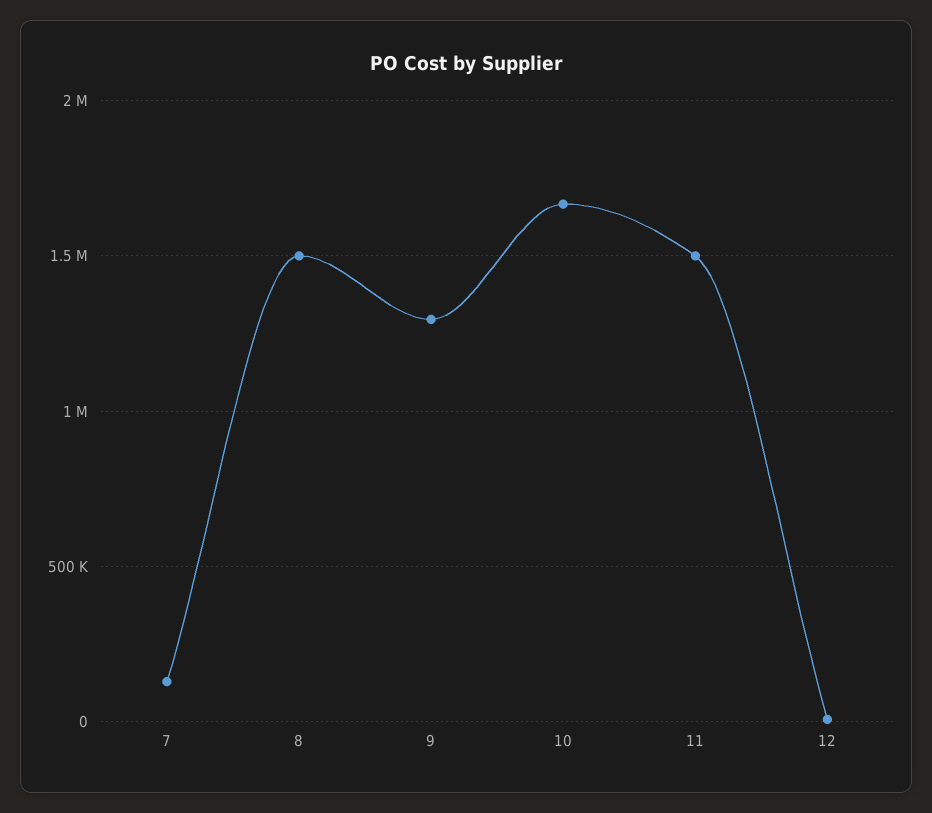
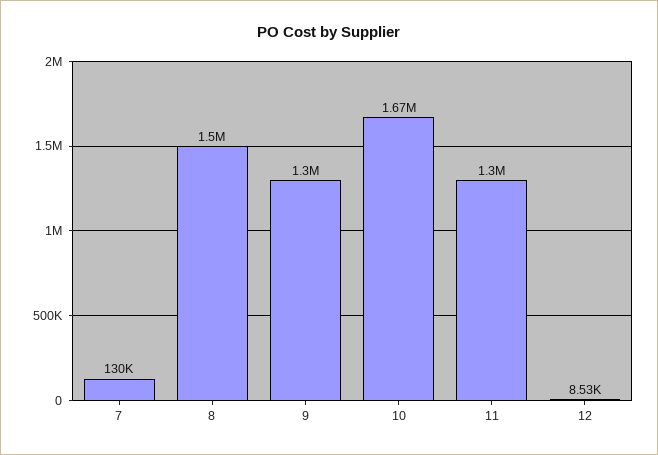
11: 1500000 -> 1300000

